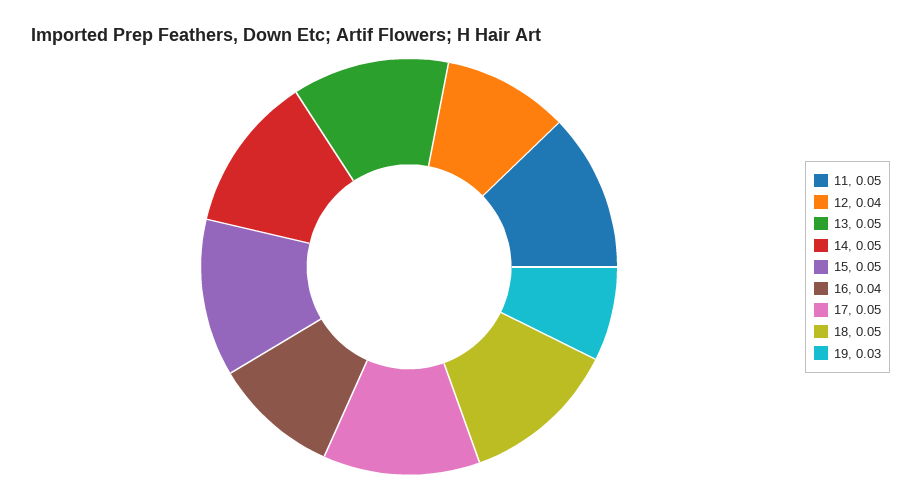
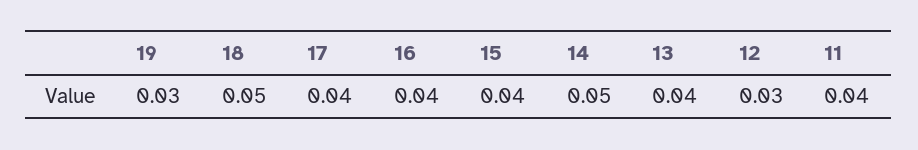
11: 0.05 -> 0.04
12: 0.04 -> 0.03
13: 0.05 -> 0.04
15: 0.05 -> 0.04
17: 0.05 -> 0.04

